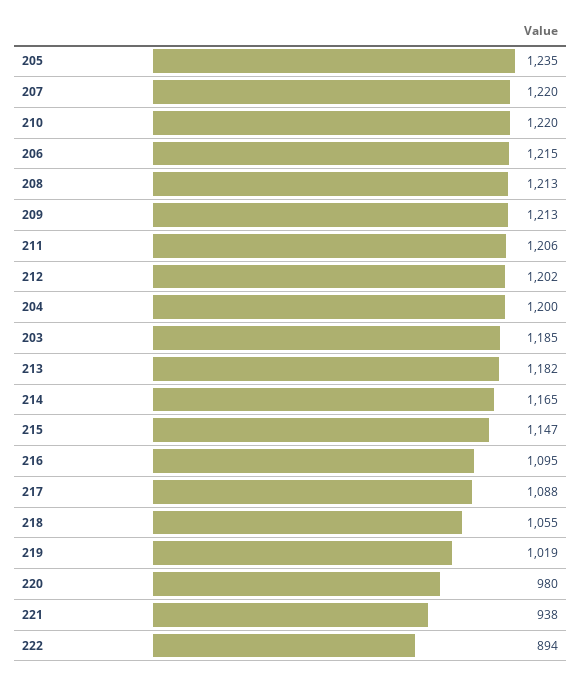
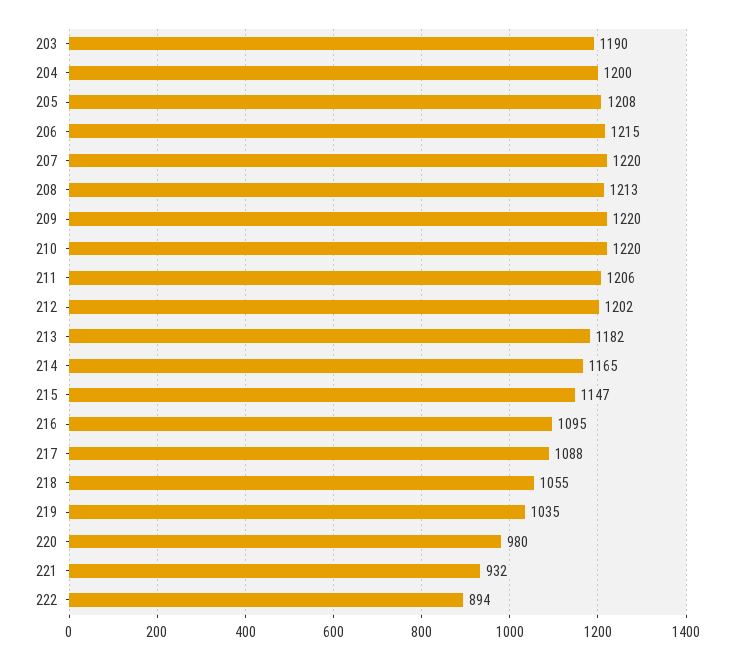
205: 1235 -> 1208
209: 1213 -> 1220
203: 1185 -> 1190
219: 1019 -> 1035
221: 938 -> 932

